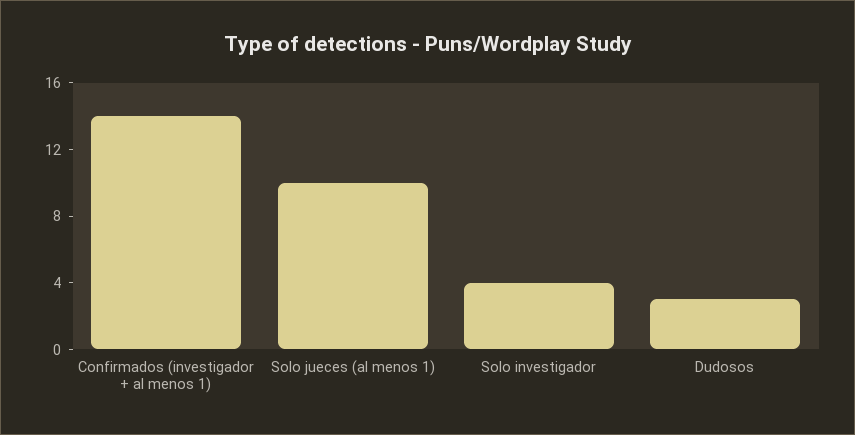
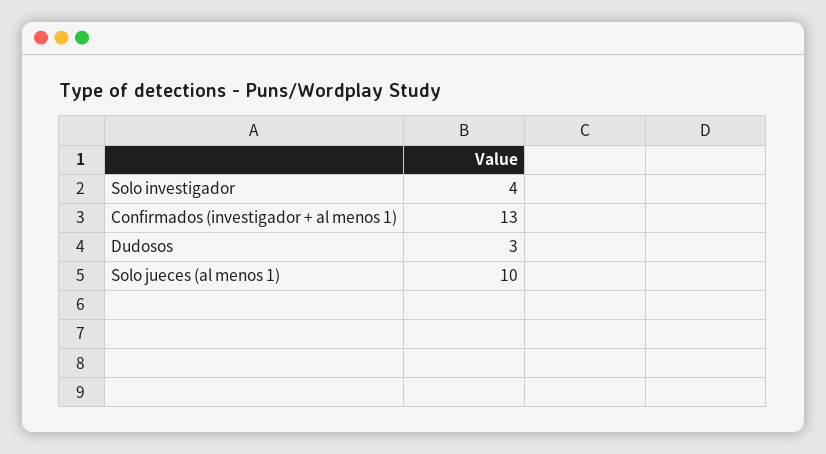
Confirmados (investigador + al menos 1): 14 -> 13

